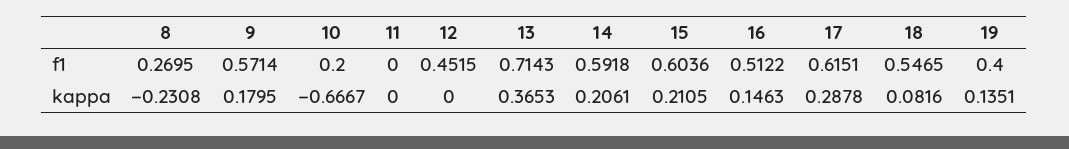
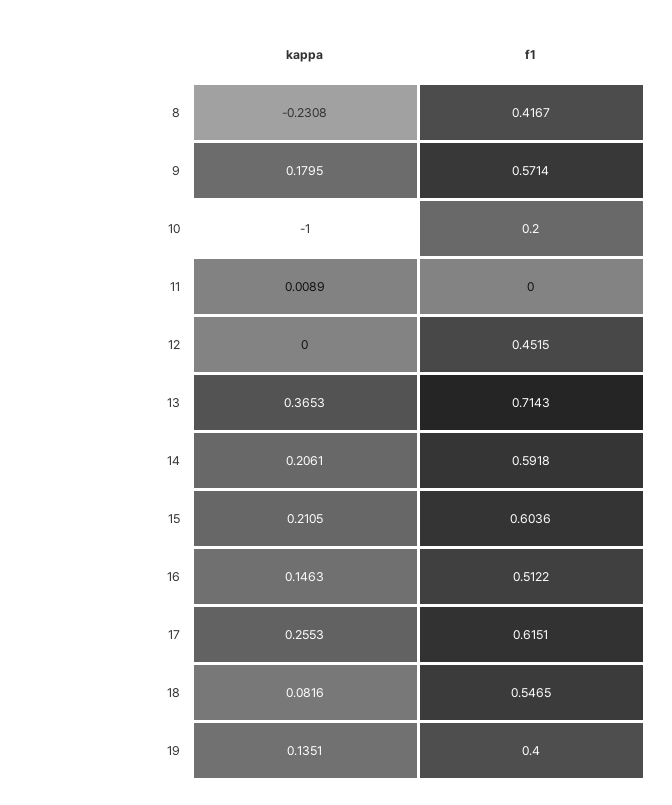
8, f1: 0.2695 -> 0.4167
10, kappa: -0.6667 -> -1
11, kappa: 0 -> 0.0089
17, kappa: 0.2878 -> 0.2553

